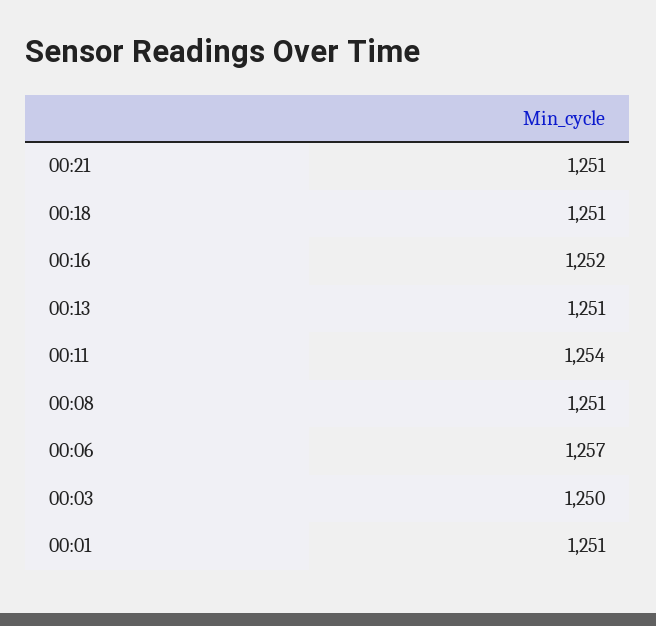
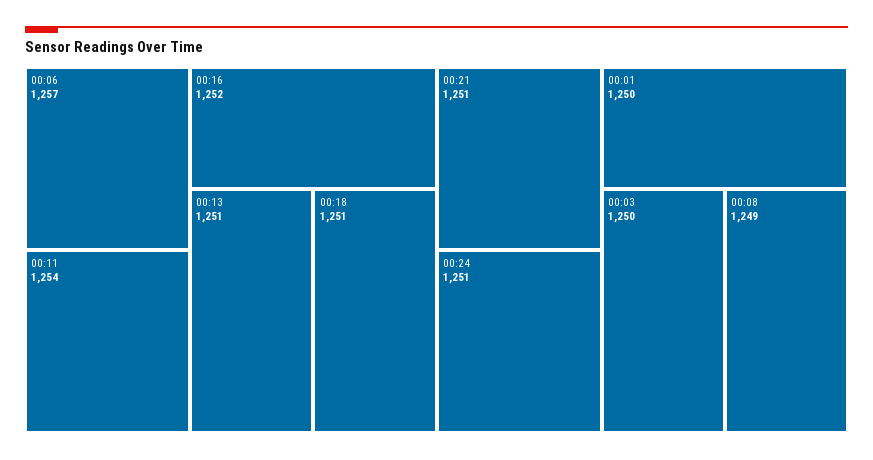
00:08: 1251 -> 1249
00:01: 1251 -> 1250
00:24: none -> 1251

